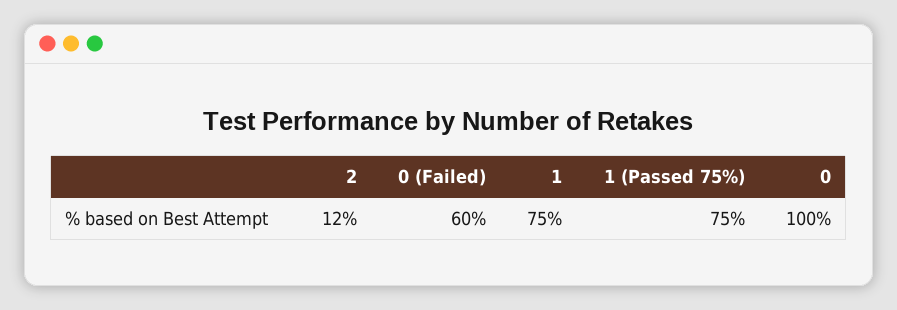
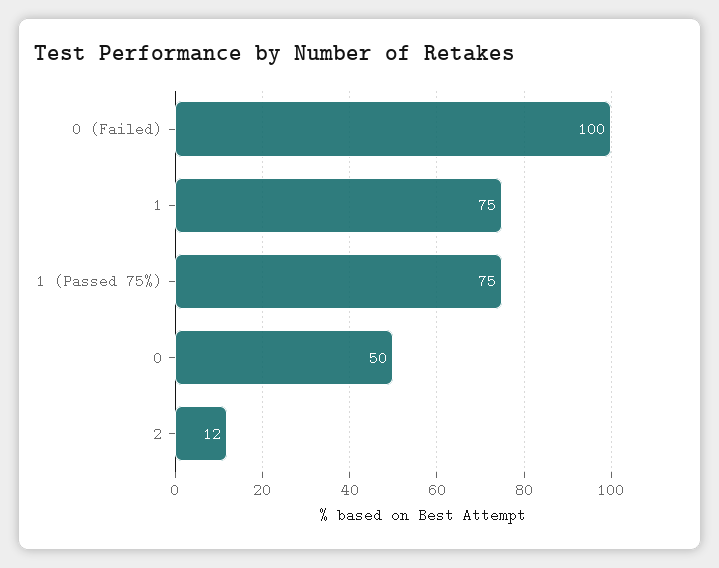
0 (Failed): 60 -> 100
0: 100 -> 50

